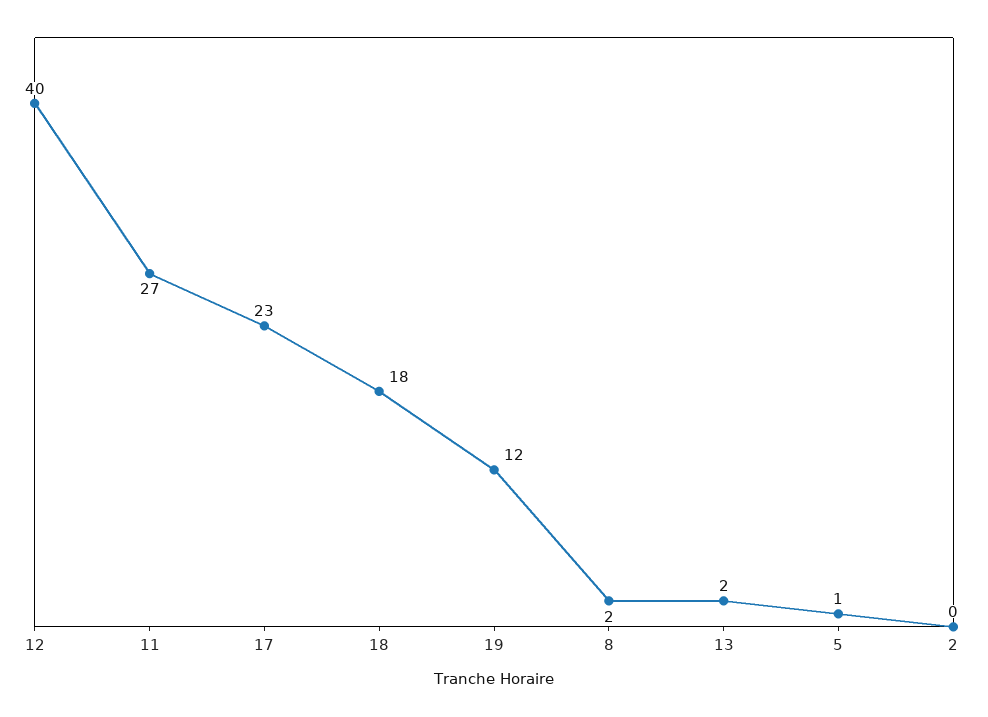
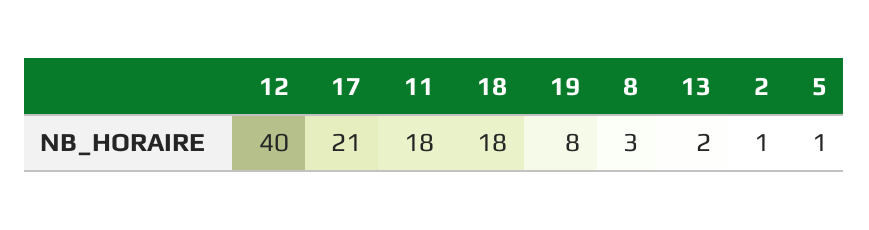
11: 27 -> 18
17: 23 -> 21
19: 12 -> 8
8: 2 -> 3
2: 0 -> 1

